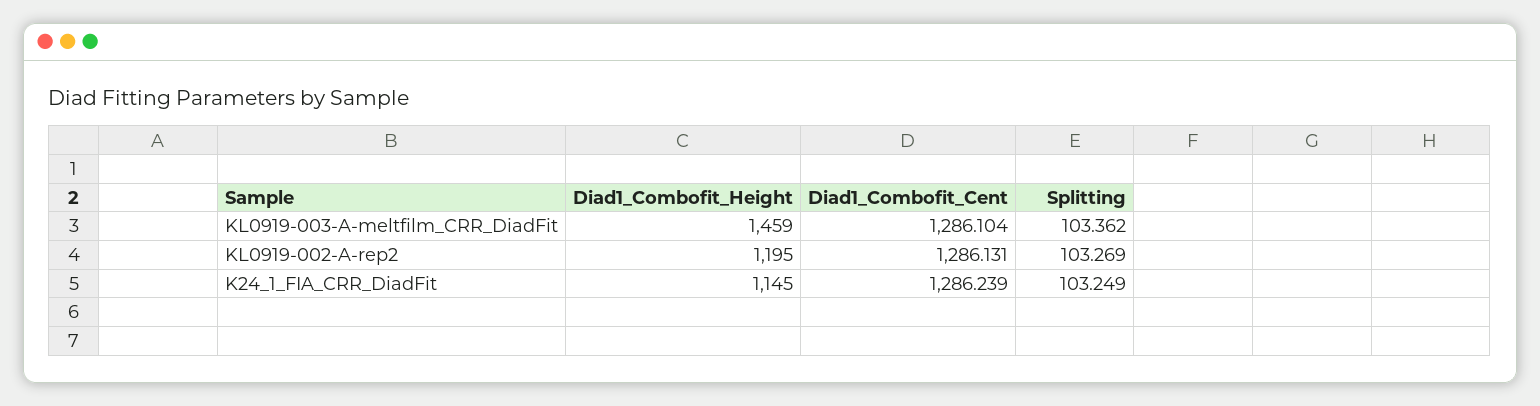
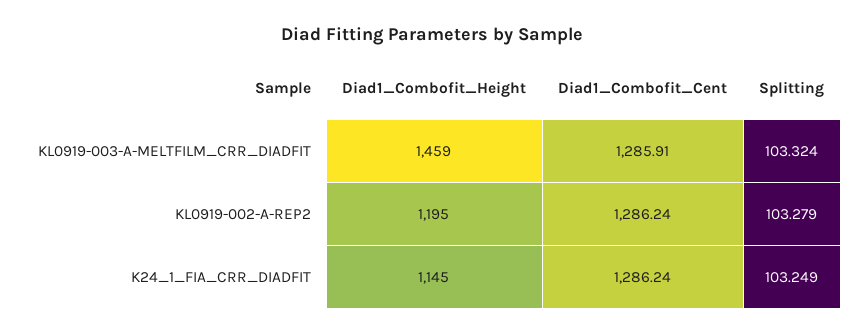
Diad1_Combofit_Cent, KL0919-003-A-meltfilm_CRR_DiadFit: 1286.104 -> 1285.91
Splitting, KL0919-003-A-meltfilm_CRR_DiadFit: 103.362 -> 103.324
Diad1_Combofit_Cent, KL0919-002-A-rep2: 1286.131 -> 1286.24
Splitting, KL0919-002-A-rep2: 103.269 -> 103.279

